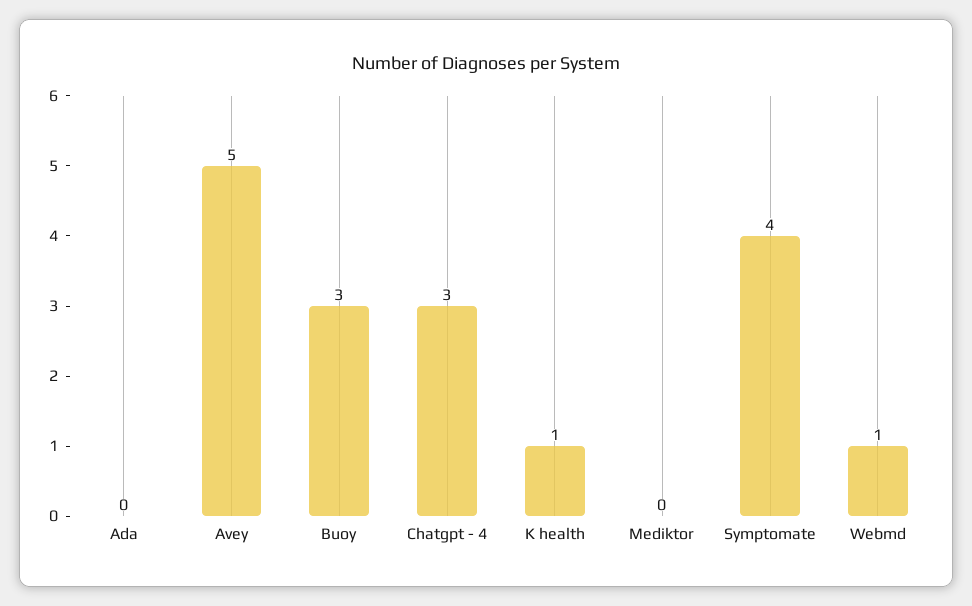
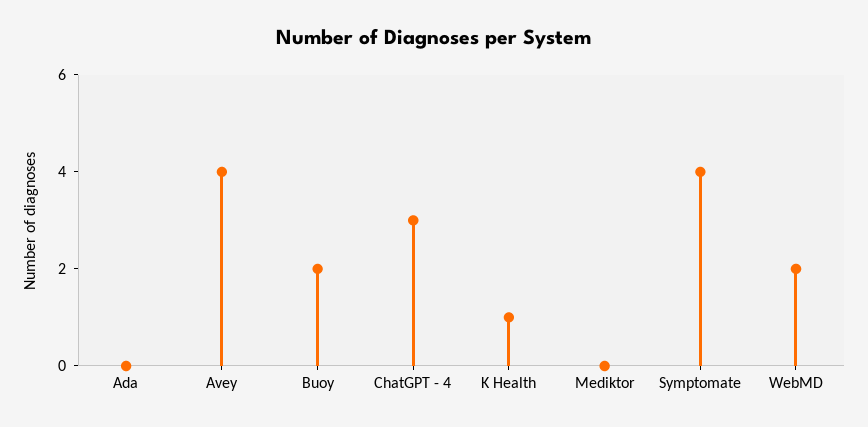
Avey: 5 -> 4
Buoy: 3 -> 2
Webmd: 1 -> 2

